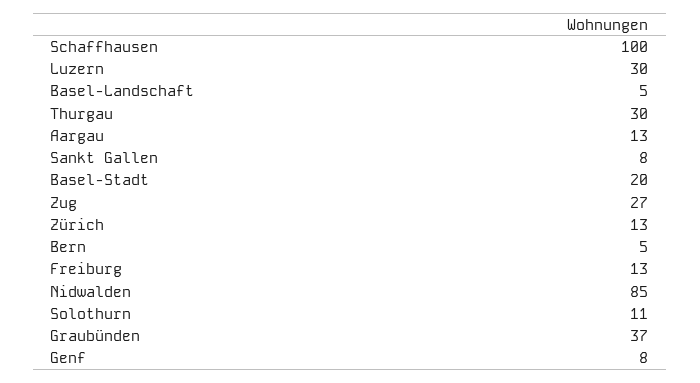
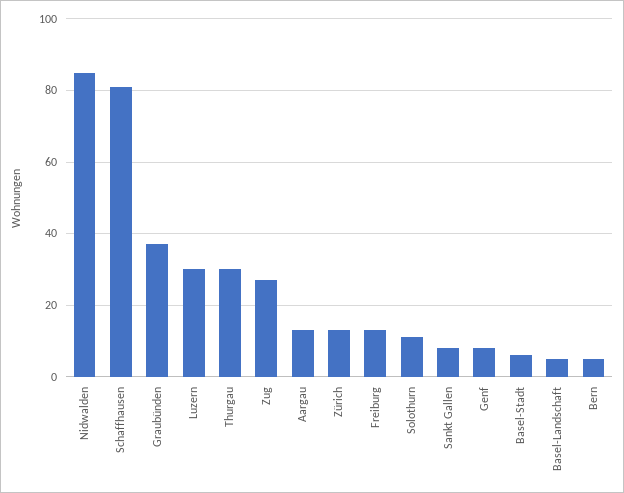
Schaffhausen: 100 -> 80
Basel-Stadt: 20 -> 5

